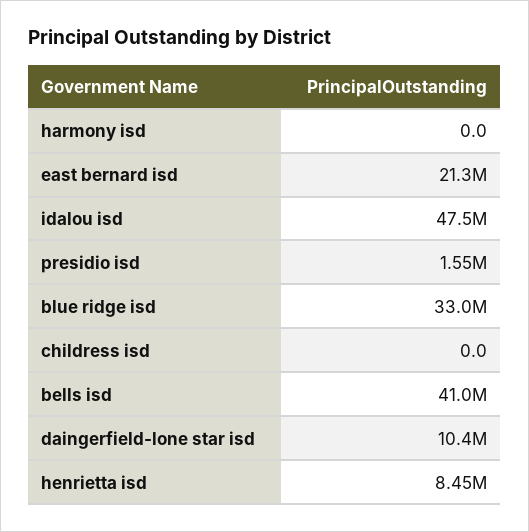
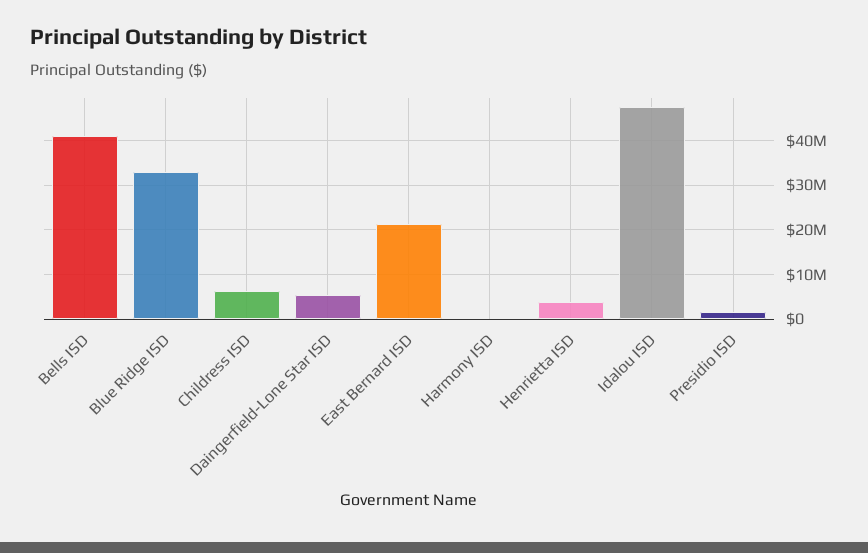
childress isd: 0 -> 6000000
daingerfield-lone star isd: 10400000 -> 6000000
henrietta isd: 8450000 -> 4000000

